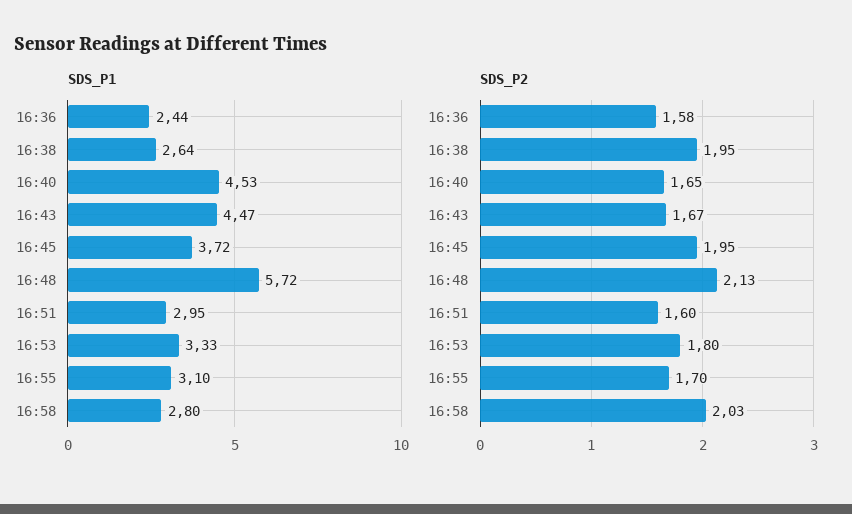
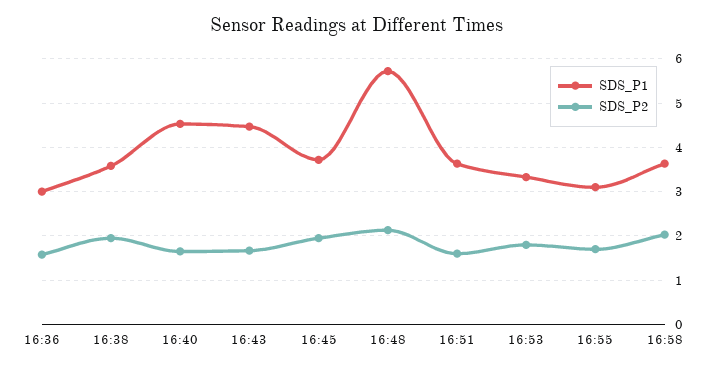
SDS_P1, 16:36: 2.44 -> 3
SDS_P1, 16:38: 2.64 -> 3.6
SDS_P1, 16:51: 2.95 -> 3.6
SDS_P1, 16:58: 2.8 -> 3.6

